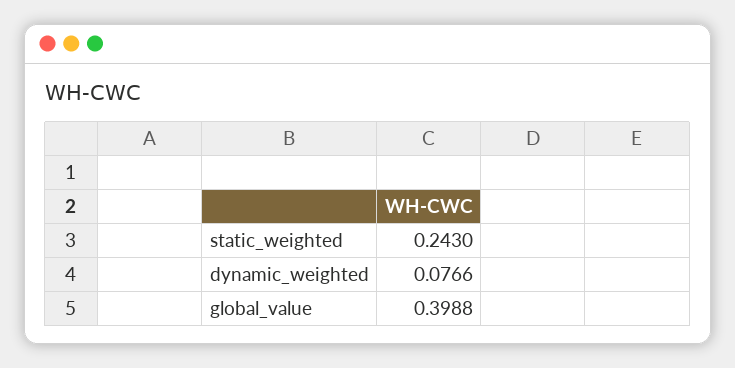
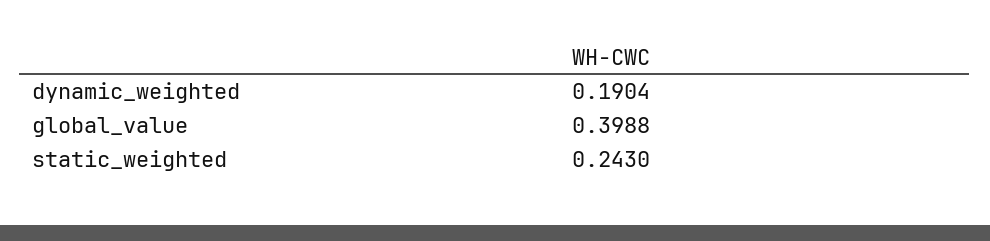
dynamic_weighted: 0.0766 -> 0.1904

